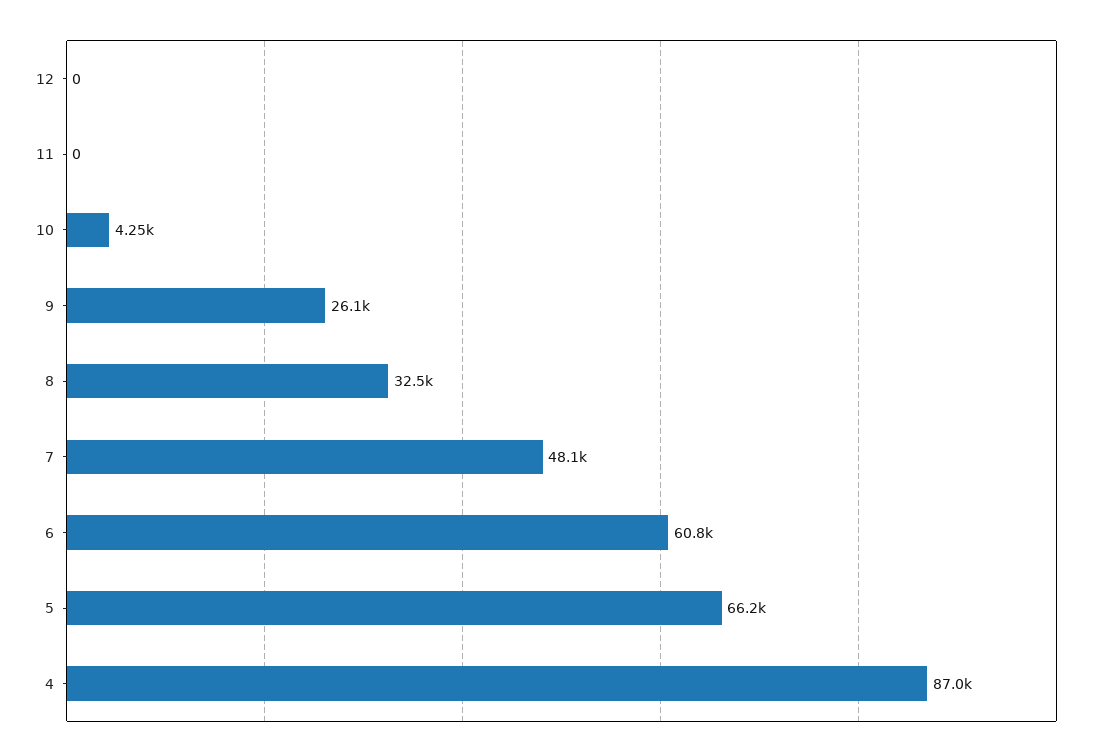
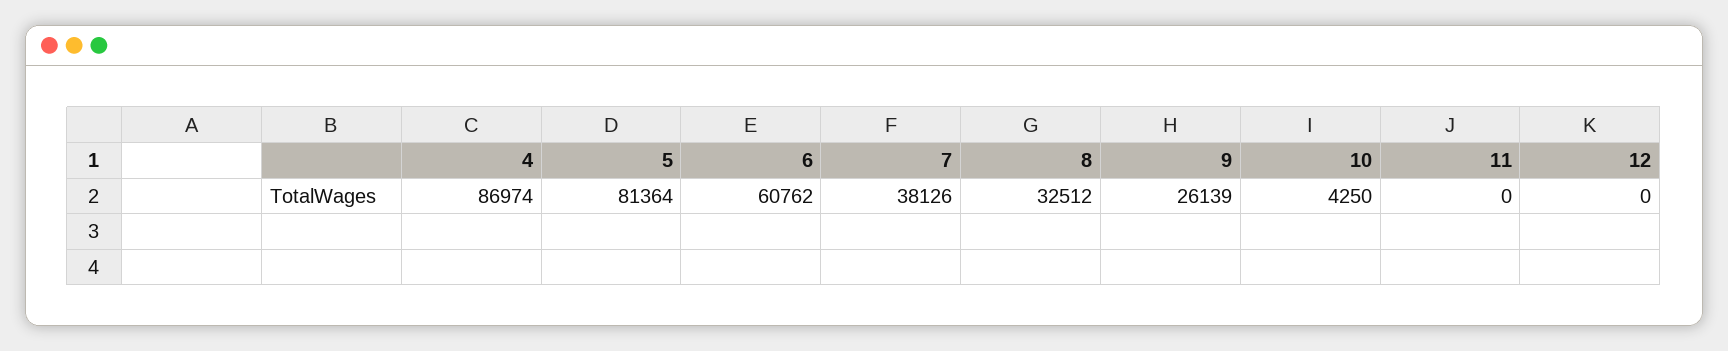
7: 48100 -> 38126
5: 66200 -> 81364

